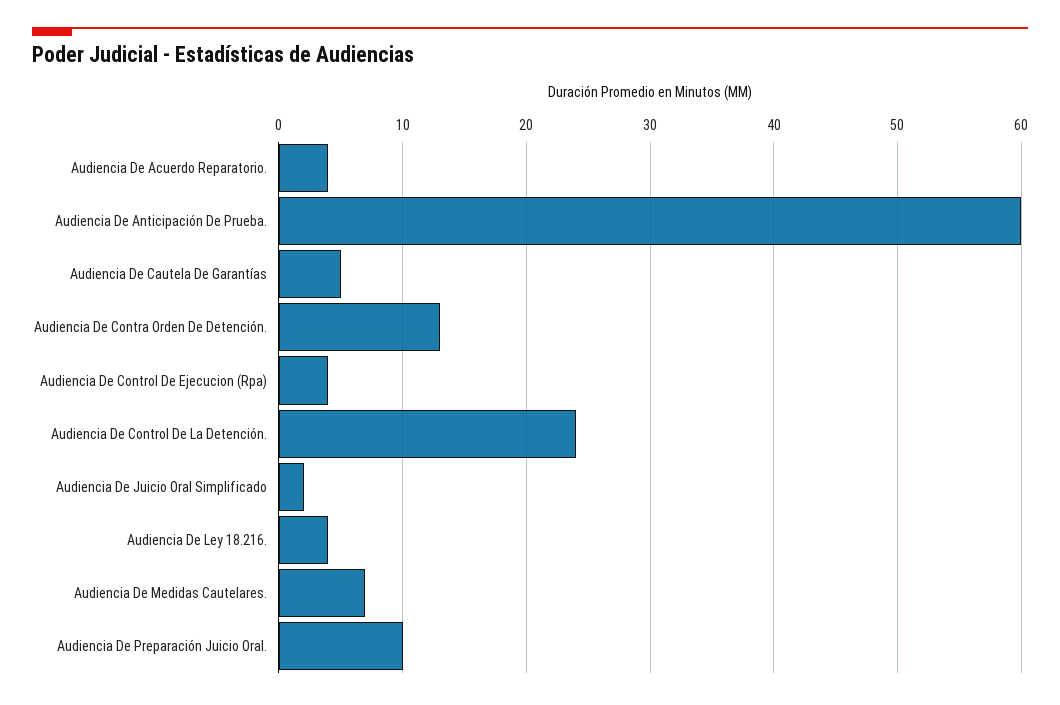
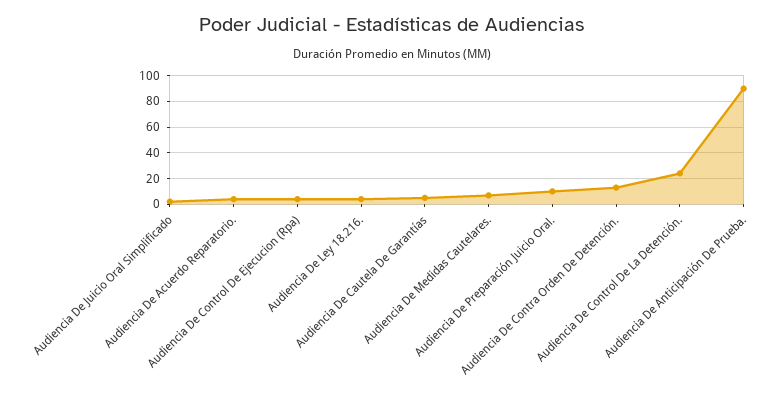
Audiencia De Anticipación De Prueba.: 60 -> 90

